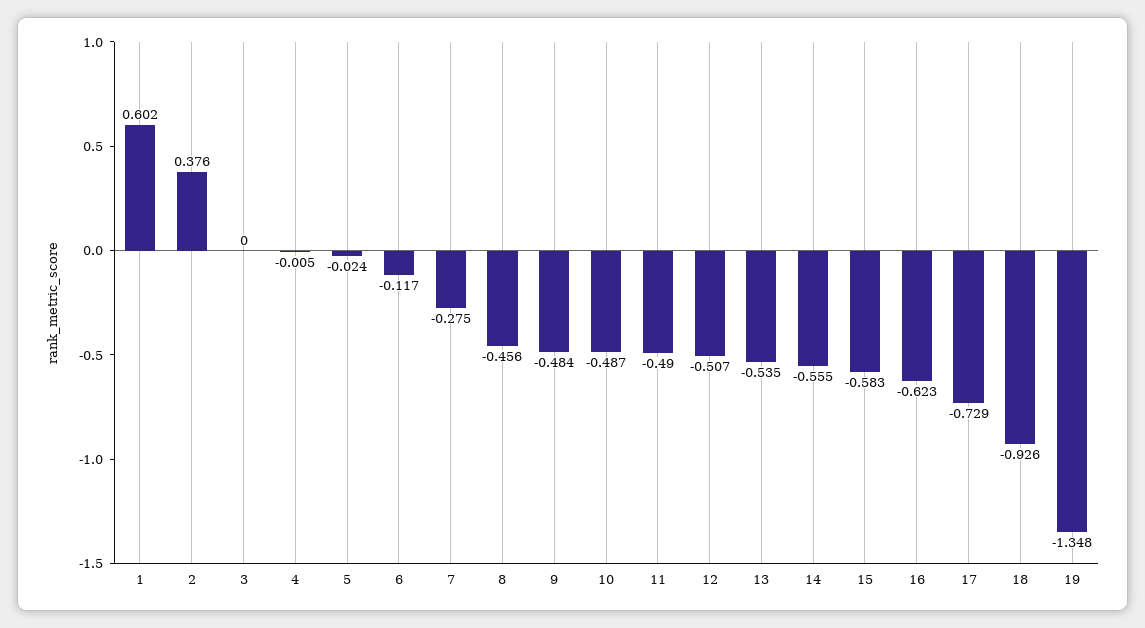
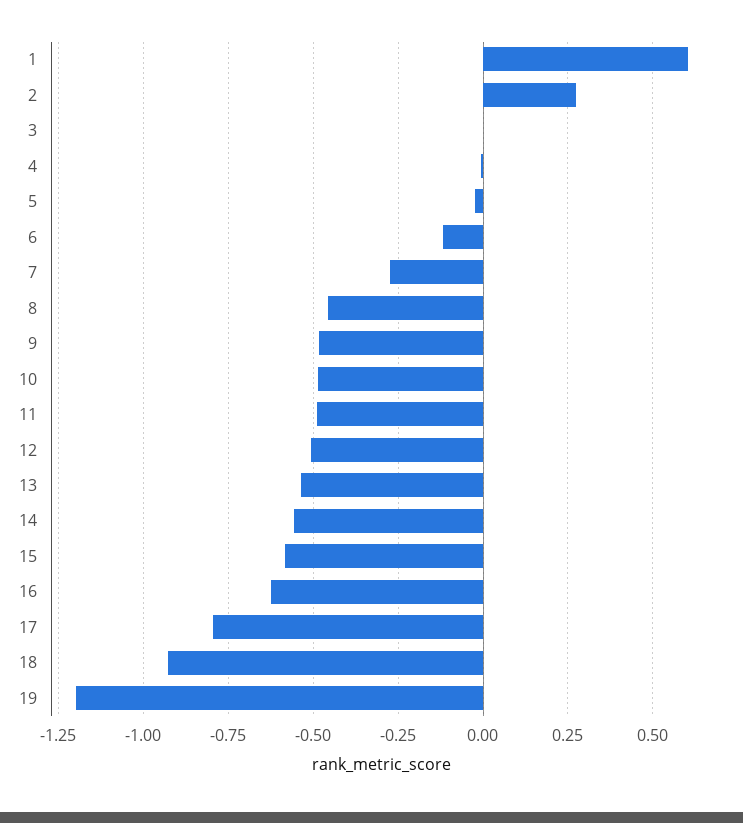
2: 0.376 -> 0.275
17: -0.729 -> -0.8
19: -1.348 -> -1.2

